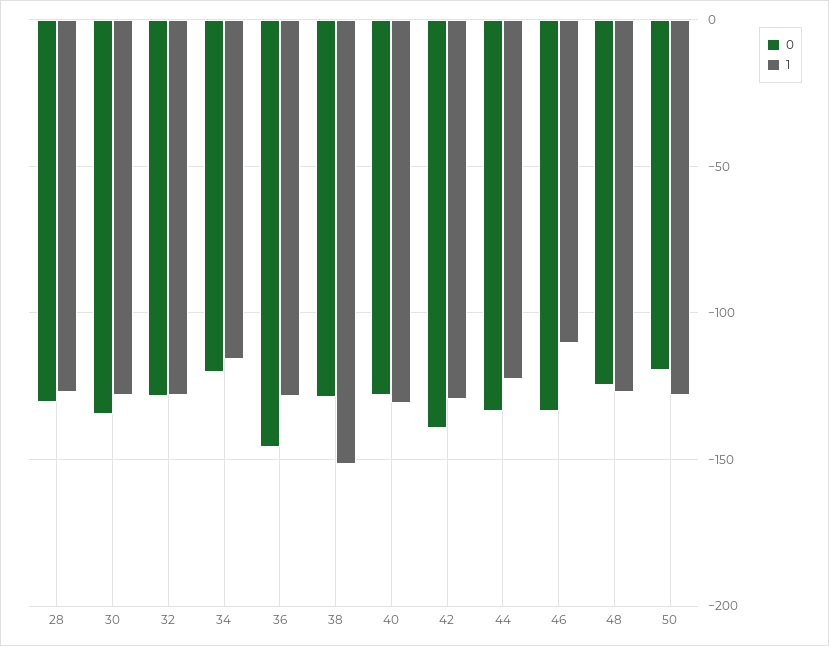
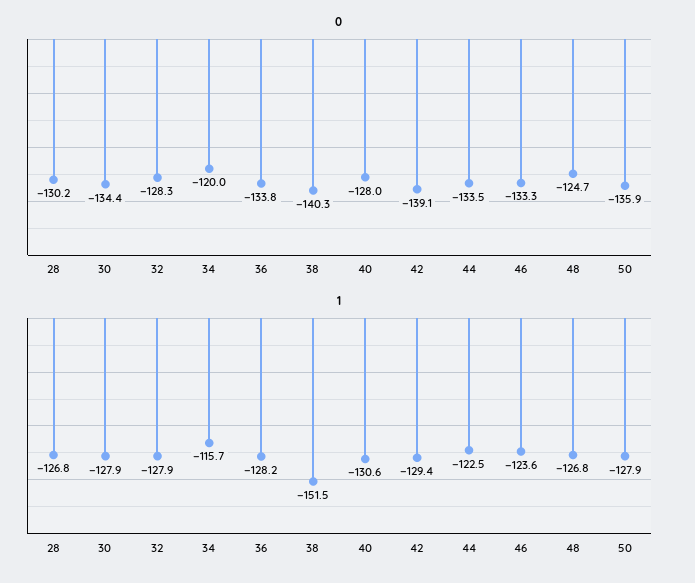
0, 36: -145 -> -133.8
0, 38: -130 -> -140.3
1, 46: -110 -> -123.6
0, 50: -120 -> -135.9

